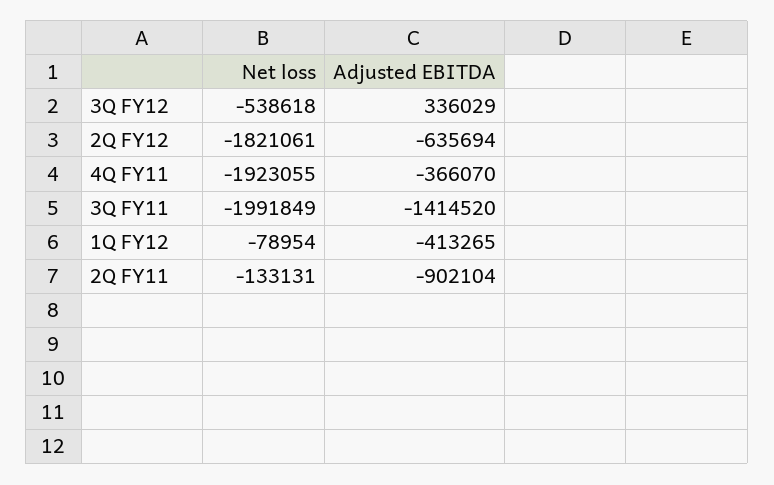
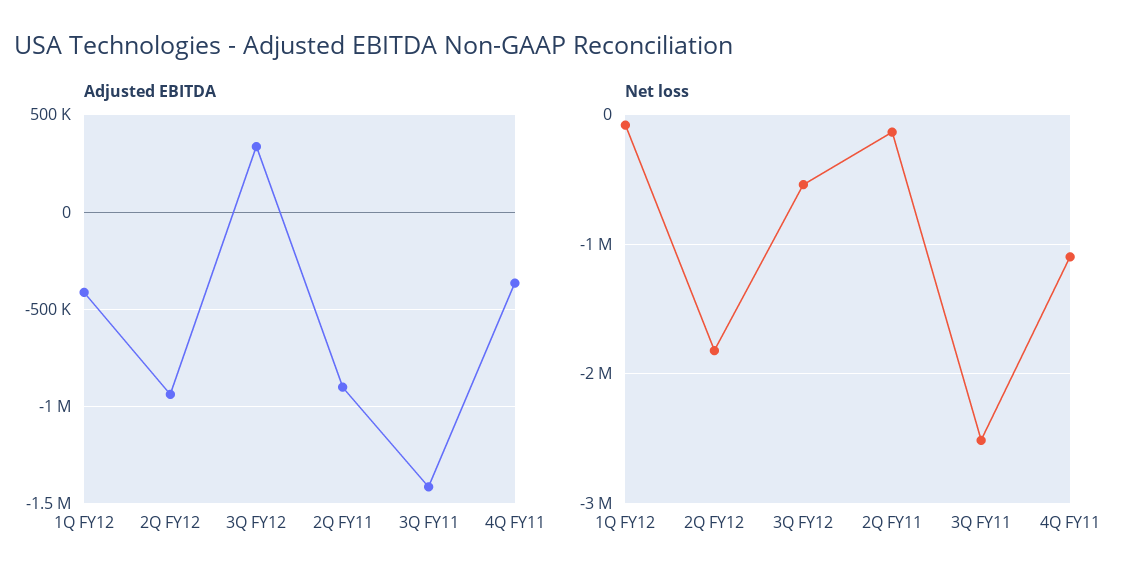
Adjusted EBITDA, 2Q FY12: -635694 -> -950000
Net loss, 4Q FY11: -1923055 -> -1100000
Net loss, 3Q FY11: -1991849 -> -2500000

